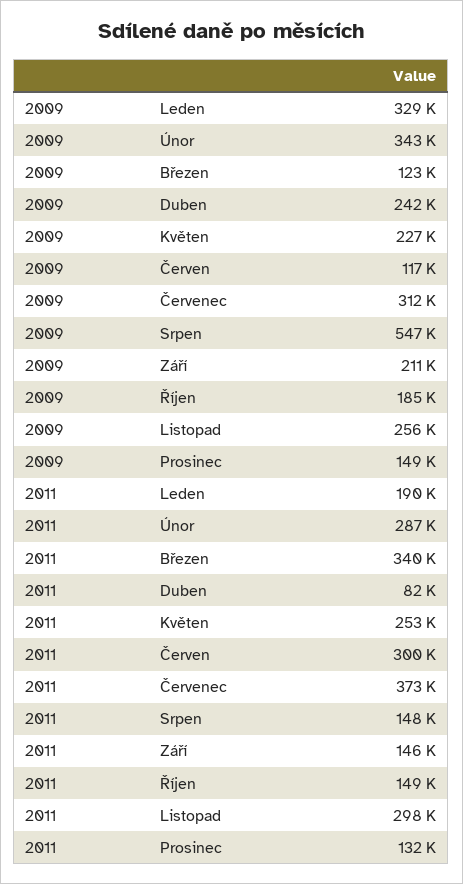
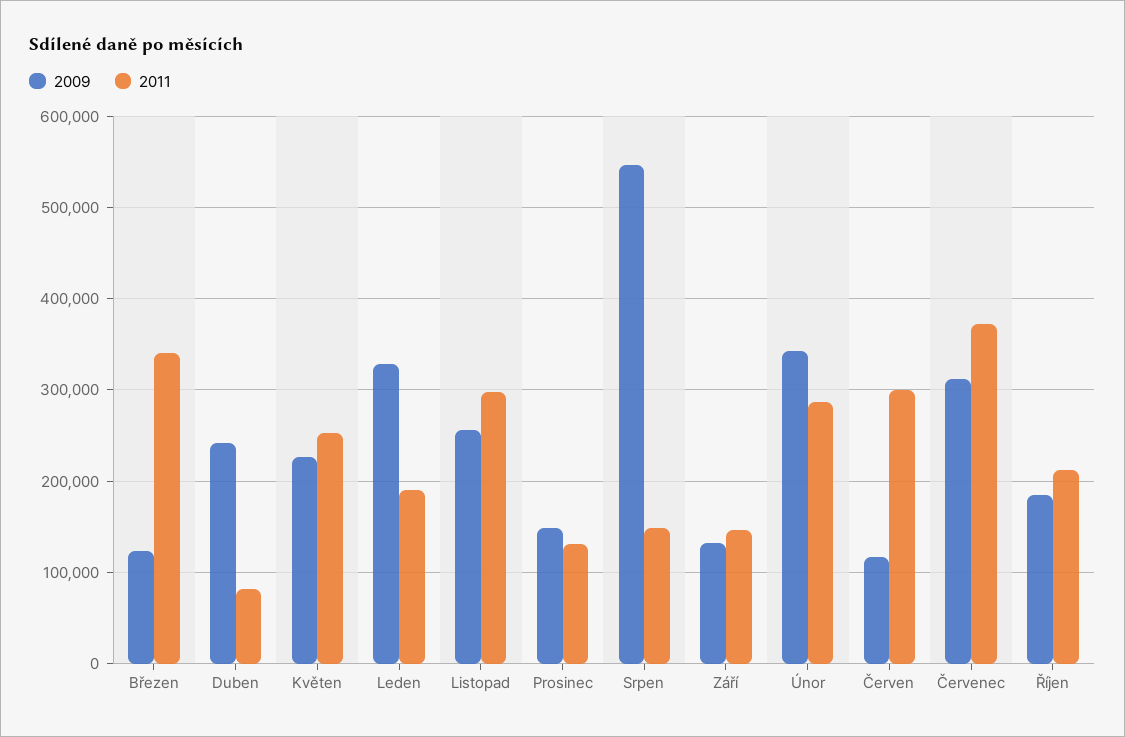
2009, Září: 211000 -> 130000
2011, Říjen: 149000 -> 210000

